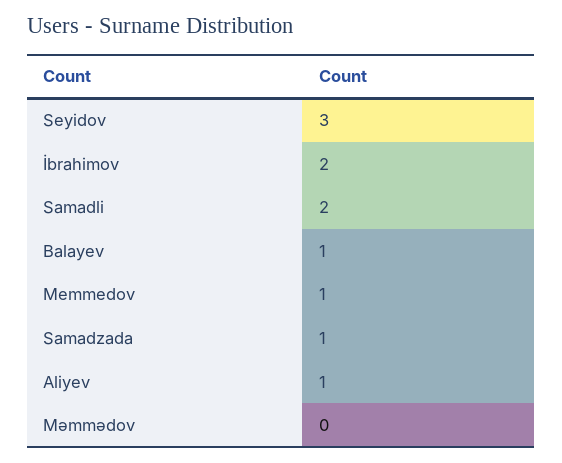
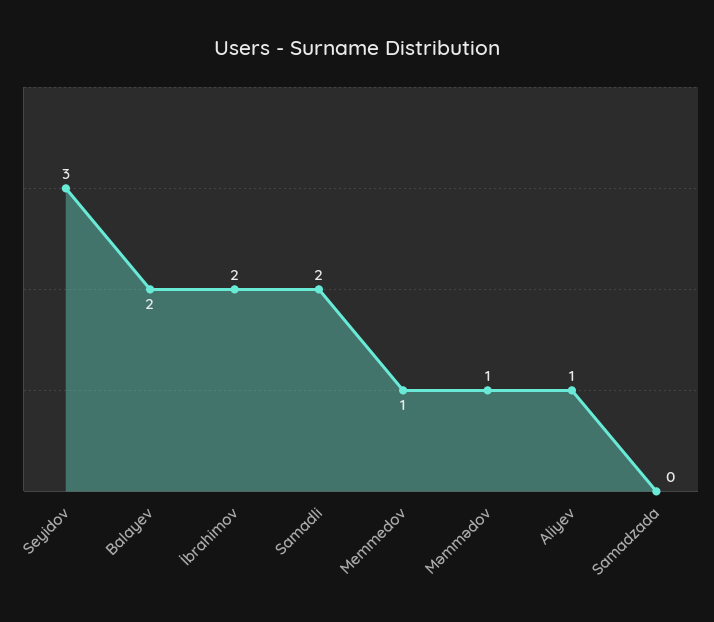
Balayev: 1 -> 2
Samadzada: 1 -> 0
Məmmədov: 0 -> 1

